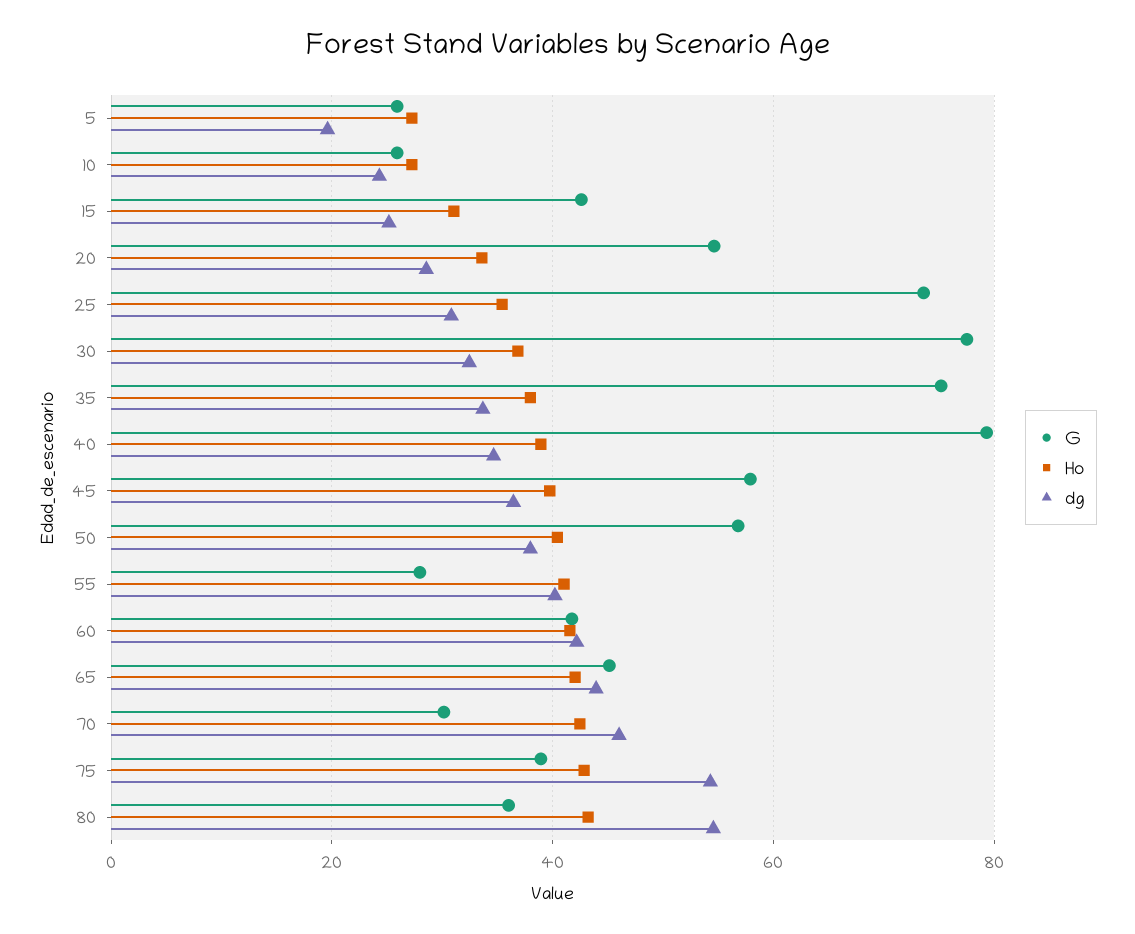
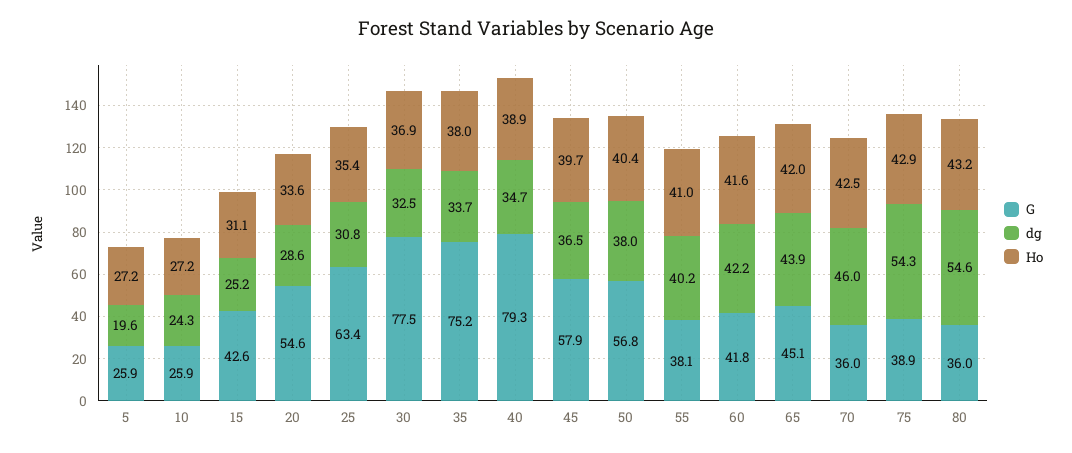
G, 25: 74 -> 63.4
G, 55: 28 -> 38.1
G, 70: 30 -> 36

